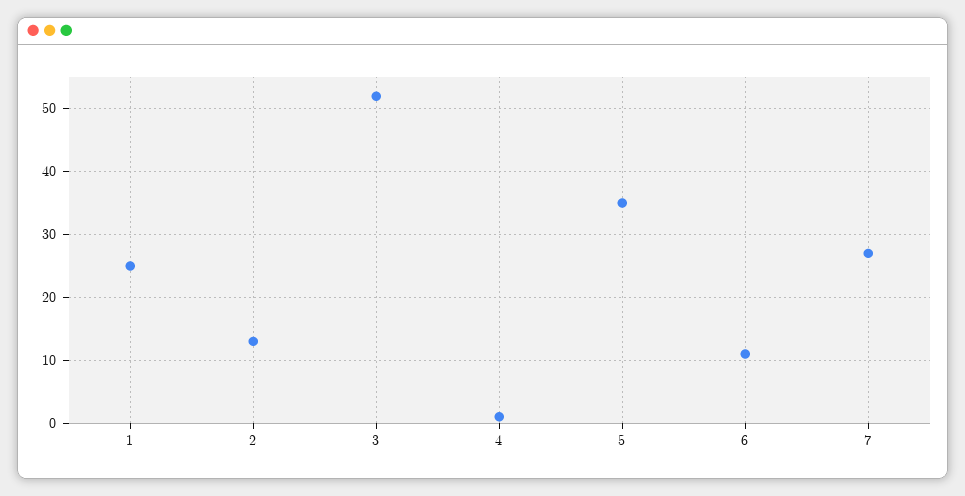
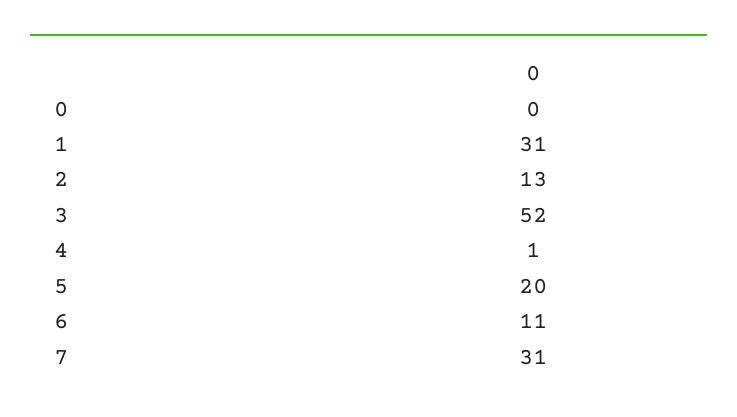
1: 25 -> 31
5: 35 -> 20
7: 27 -> 31
0: none -> 0

